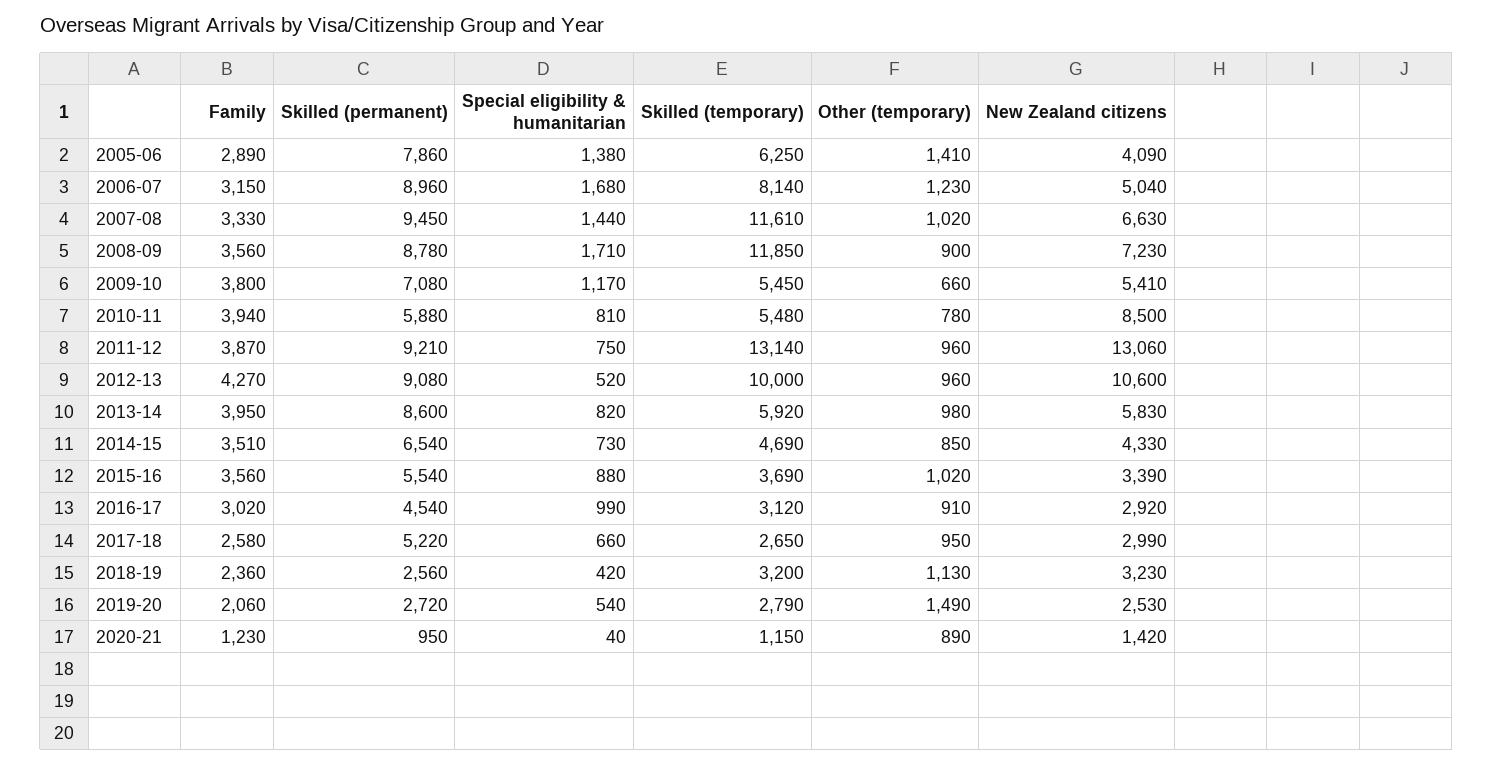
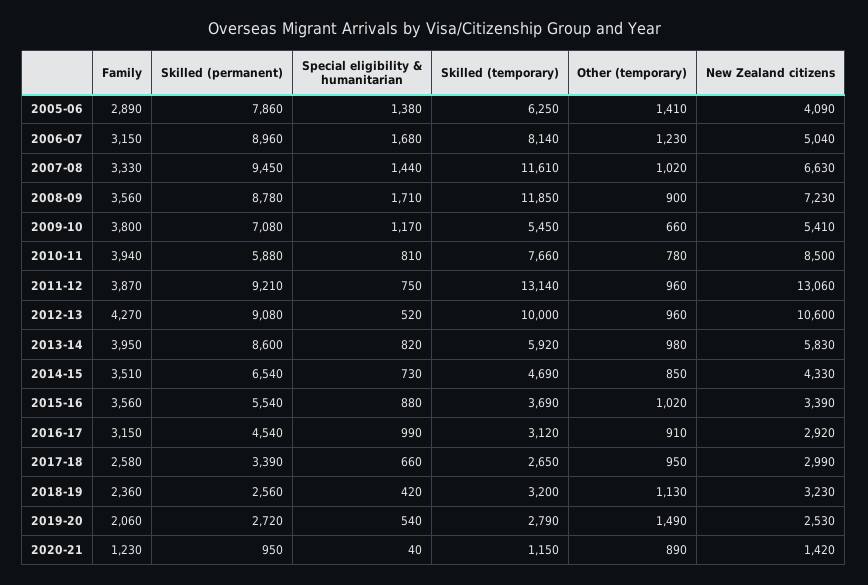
Skilled (temporary), 2010-11: 5480 -> 7660
Family, 2016-17: 3020 -> 3150
Skilled (permanent), 2017-18: 5220 -> 3390

